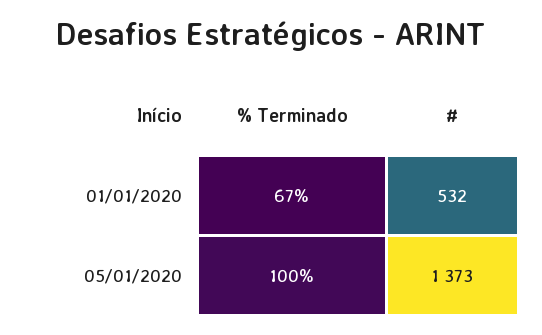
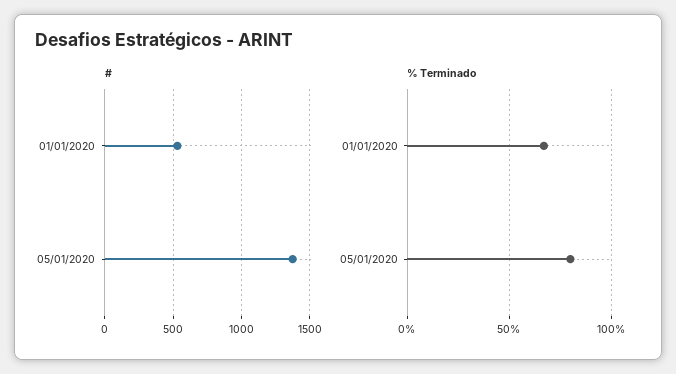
% Terminado, 05/01/2020: 100 -> 80

